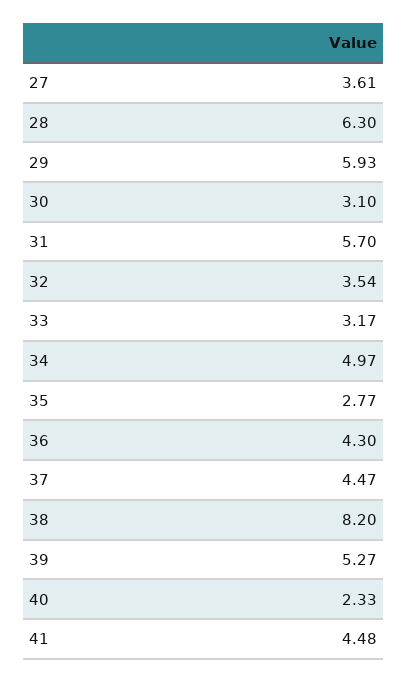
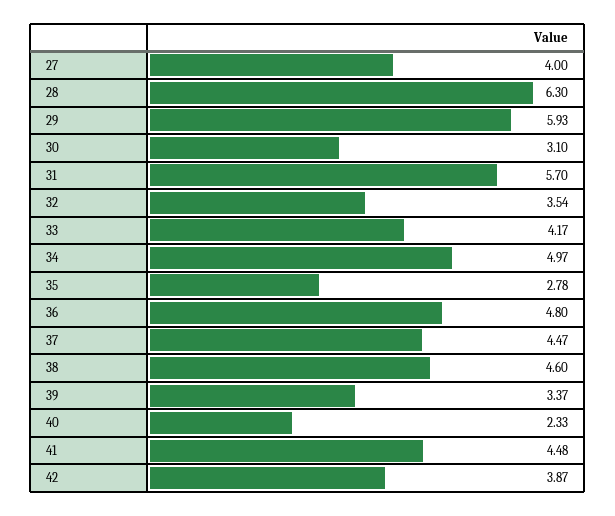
27: 3.61 -> 4
33: 3.17 -> 4.17
35: 2.77 -> 2.78
36: 4.3 -> 4.8
38: 8.2 -> 4.6
39: 5.27 -> 3.37
42: none -> 3.87

